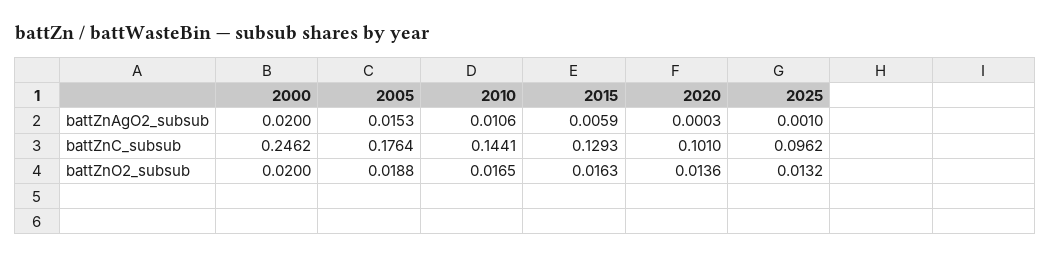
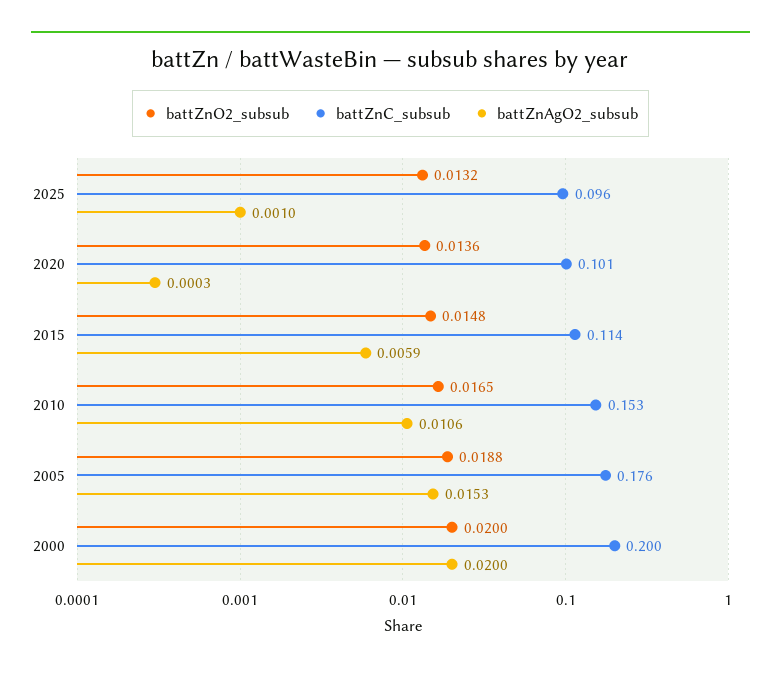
battZnC_subsub, 2000: 0.2462 -> 0.2
battZnC_subsub, 2010: 0.1441 -> 0.153
battZnC_subsub, 2015: 0.1293 -> 0.114
battZnO2_subsub, 2015: 0.0163 -> 0.0148

